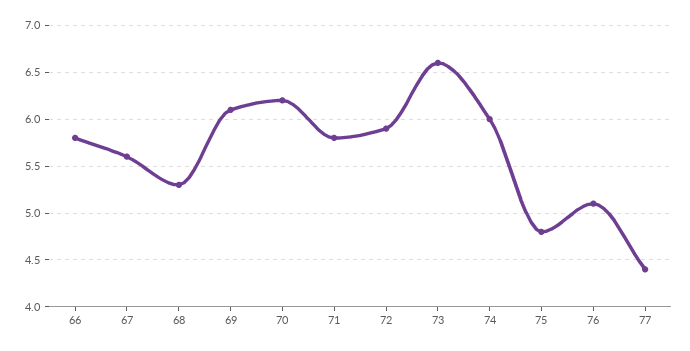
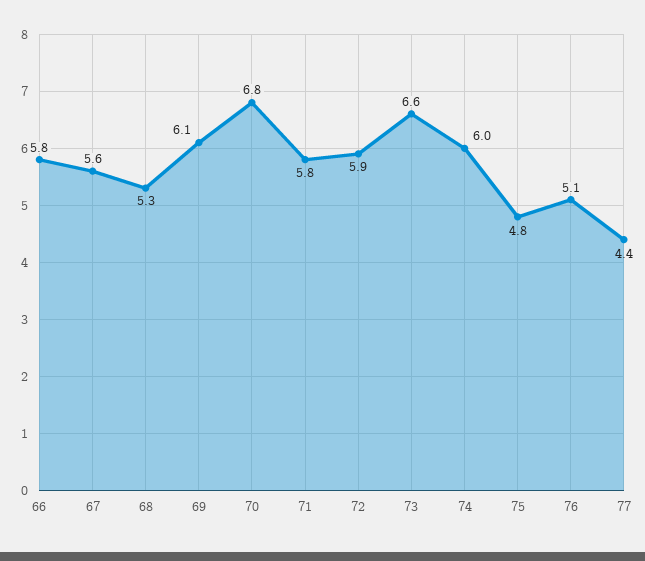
70: 6.2 -> 6.8

